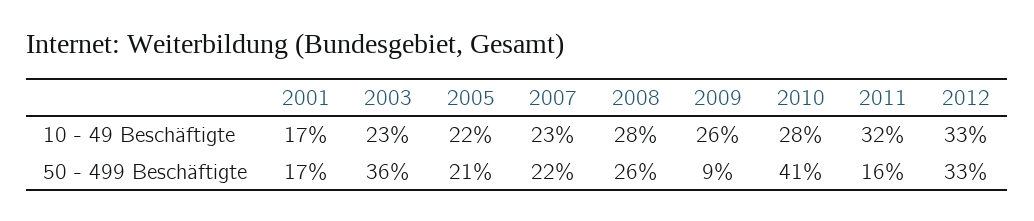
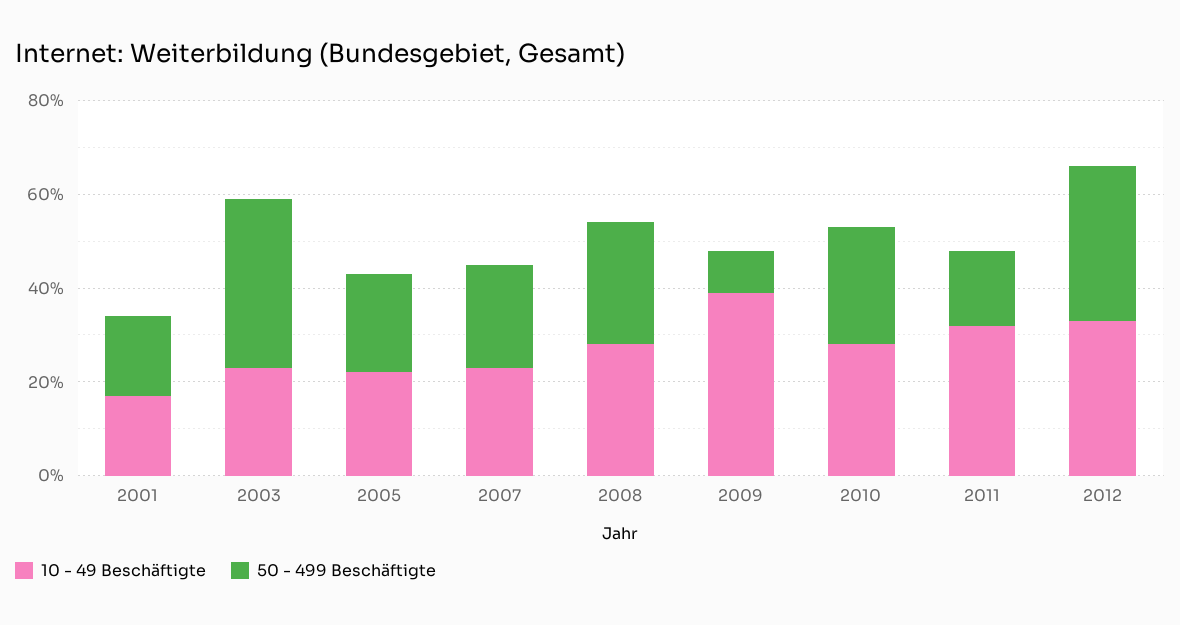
10 - 49 Beschäftigte, 2009: 26 -> 40
50 - 499 Beschäftigte, 2010: 41 -> 25

